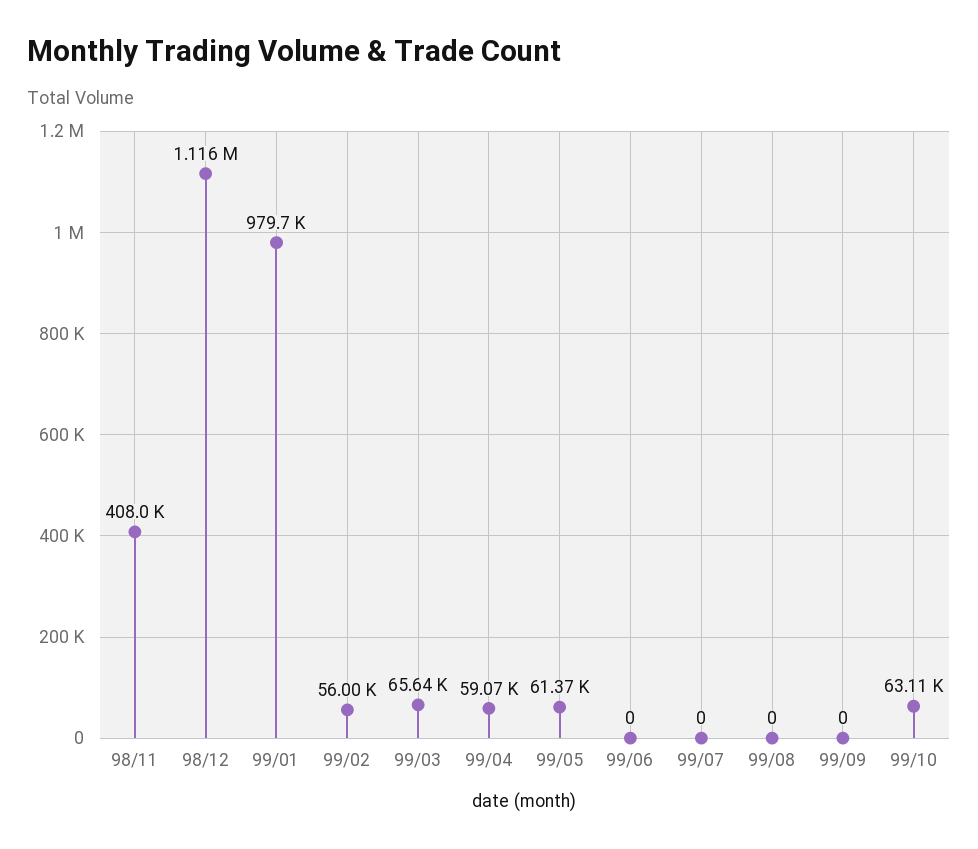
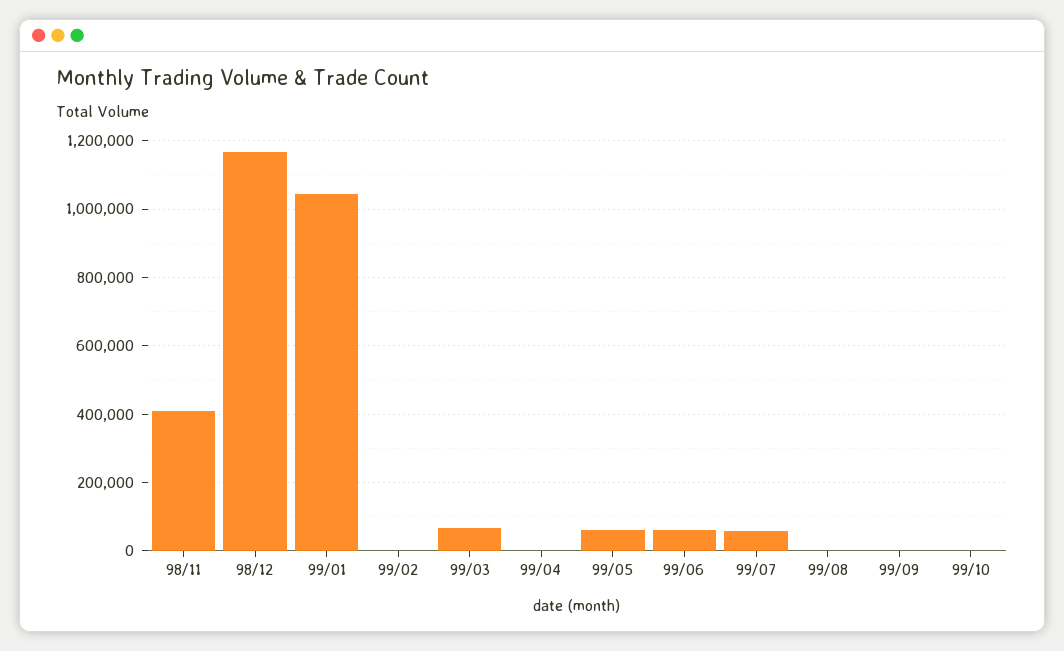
98/12: 1116000 -> 1160000
99/01: 979700 -> 1040000
99/02: 56000 -> 0
99/04: 59070 -> 0
99/06: 0 -> 60000
99/07: 0 -> 60000
99/10: 63110 -> 0

